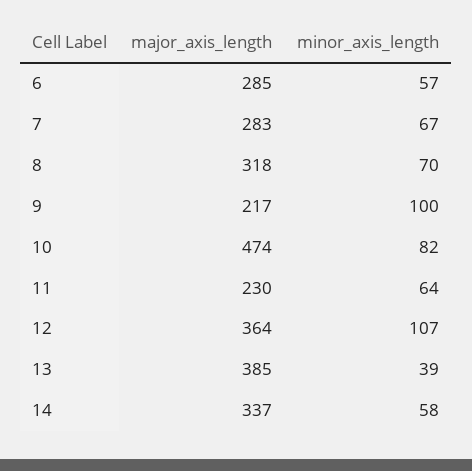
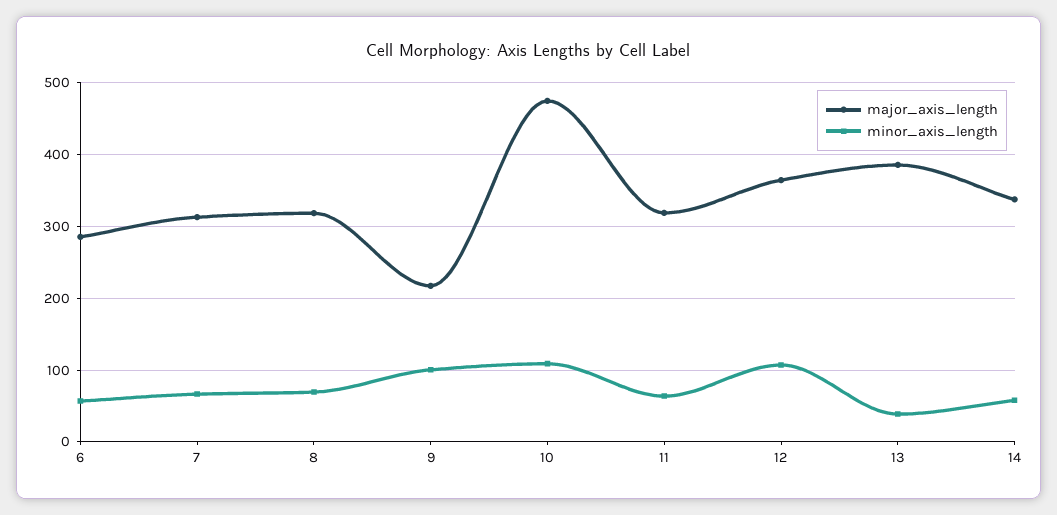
major_axis_length, 7: 283 -> 310
minor_axis_length, 10: 82 -> 110
major_axis_length, 11: 230 -> 320

